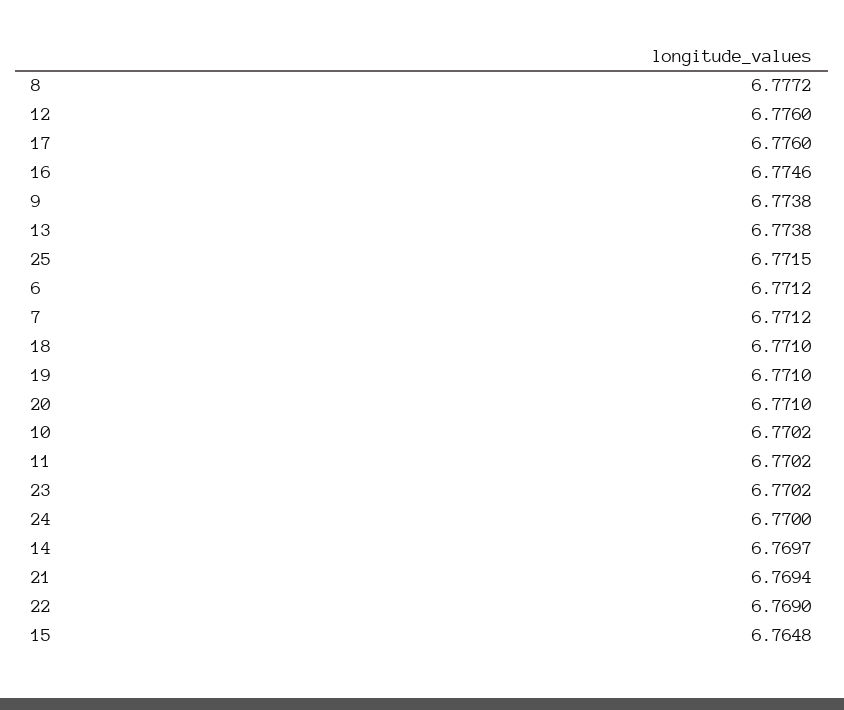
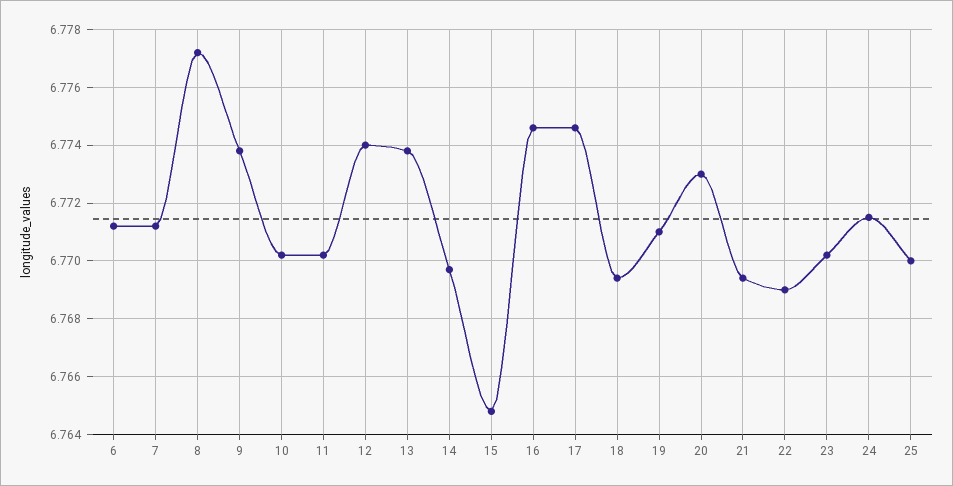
12: 6.776 -> 6.774
17: 6.776 -> 6.7745
25: 6.7715 -> 6.77
18: 6.771 -> 6.7695
20: 6.771 -> 6.773
24: 6.77 -> 6.7715

